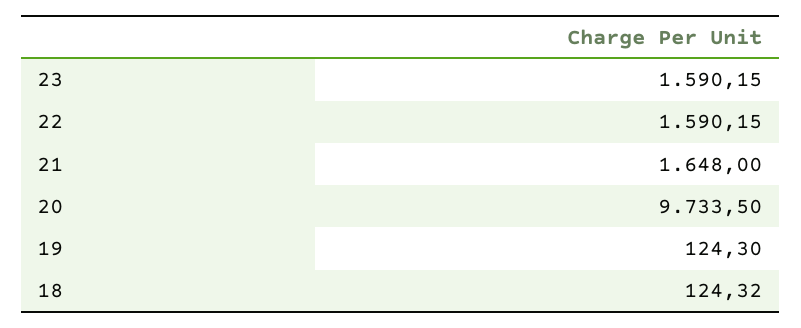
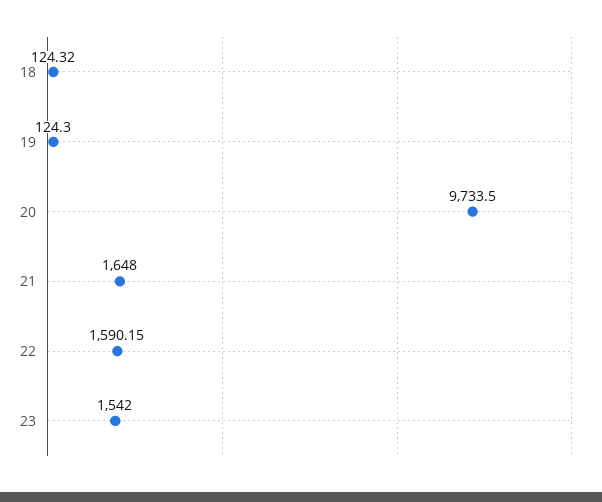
23: 1590.15 -> 1542

